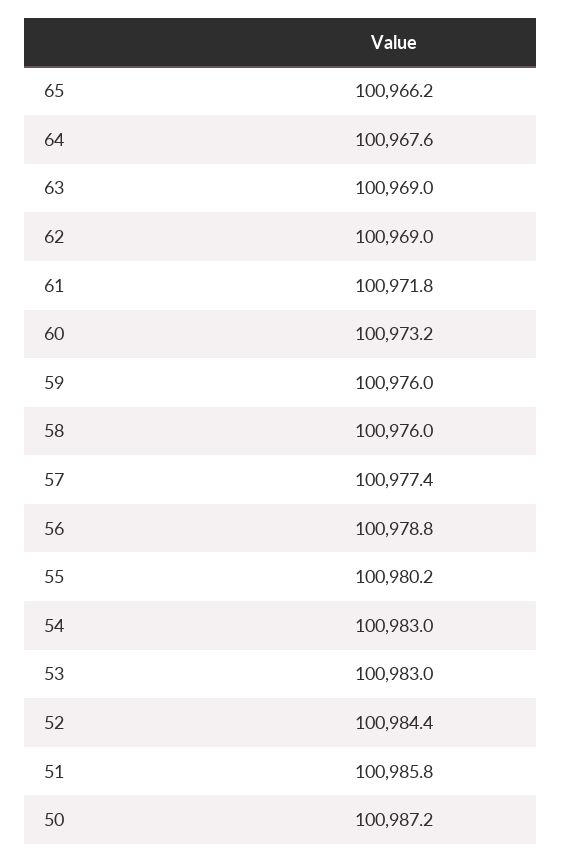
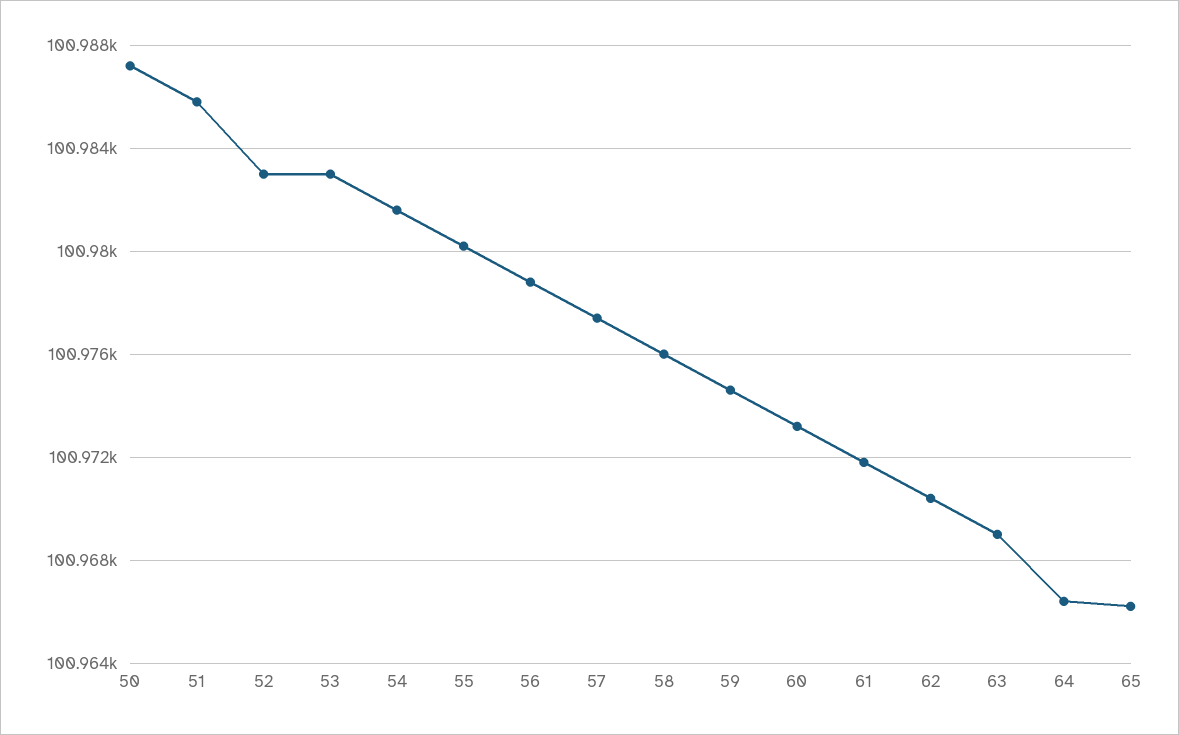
64: 100967.6 -> 100966.5
62: 100969 -> 100970.5
59: 100976 -> 100974.5
54: 100983 -> 100981.5
52: 100984.4 -> 100983

